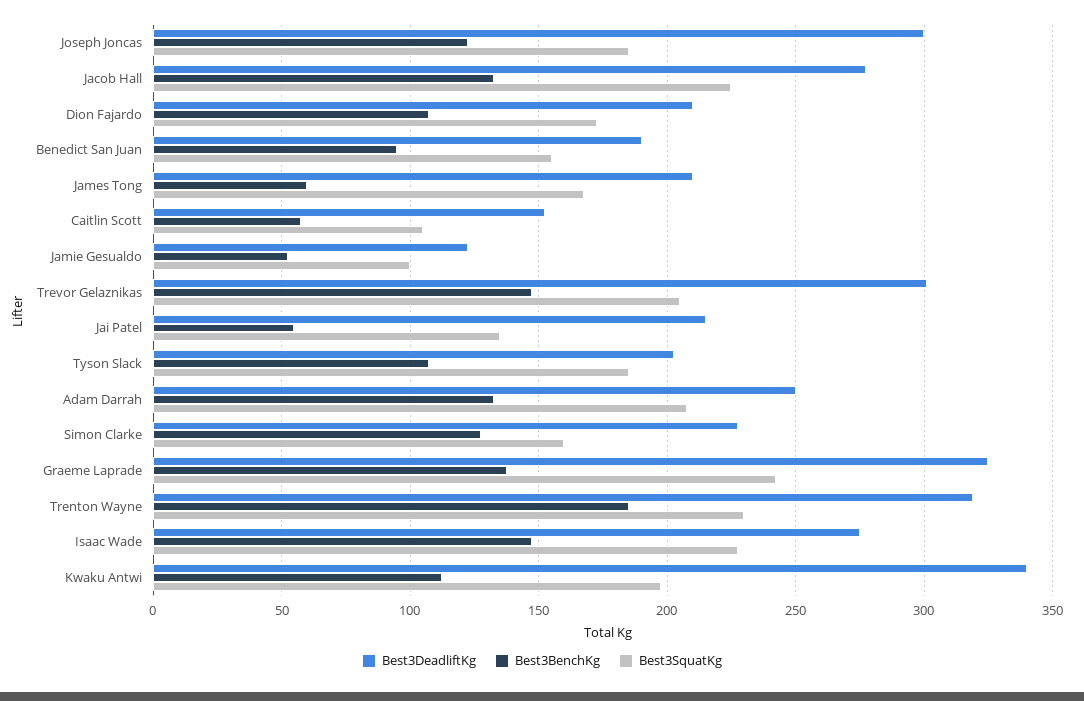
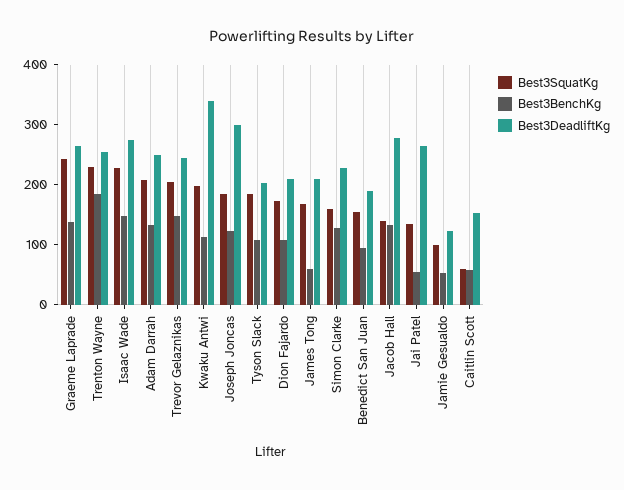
Best3SquatKg, Jacob Hall: 225 -> 140
Best3SquatKg, Caitlin Scott: 105 -> 60
Best3DeadliftKg, Trevor Gelaznikas: 300 -> 240
Best3DeadliftKg, Jai Patel: 215 -> 260
Best3DeadliftKg, Graeme Laprade: 325 -> 260
Best3DeadliftKg, Trenton Wayne: 320 -> 260

